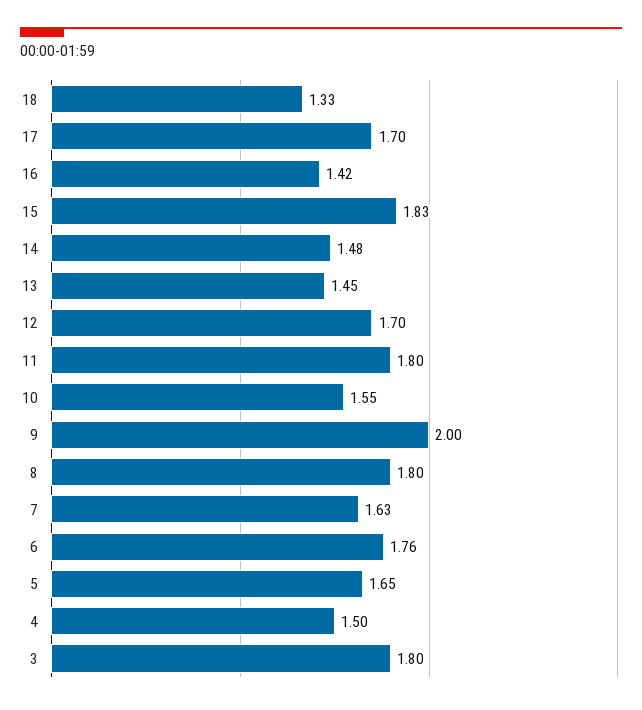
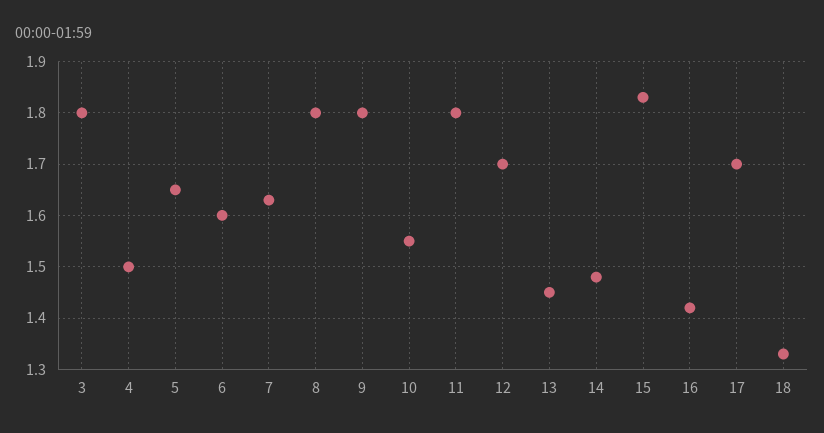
9: 2 -> 1.8
6: 1.76 -> 1.6

